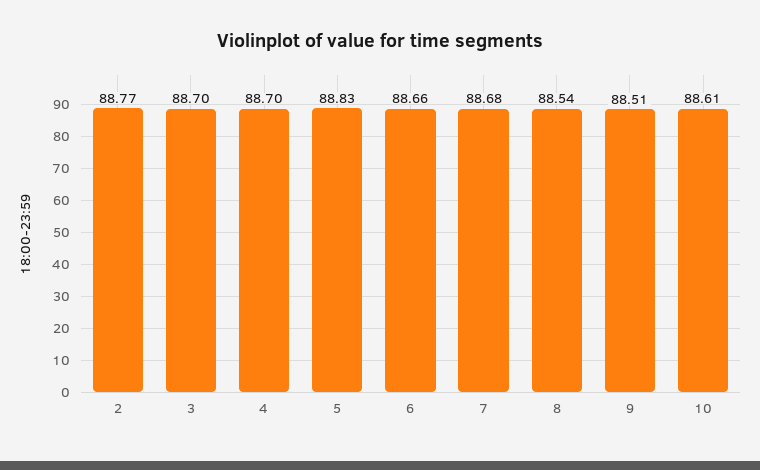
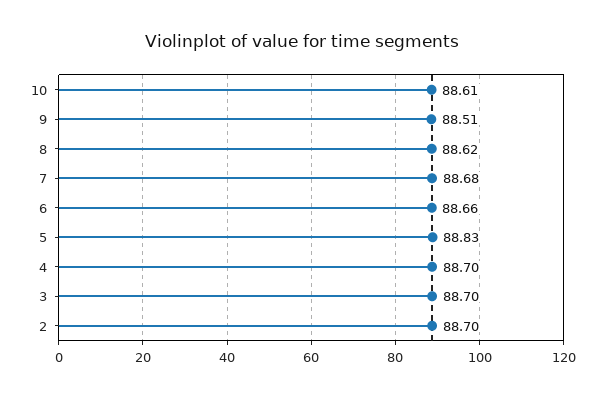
2: 88.77 -> 88.7
8: 88.54 -> 88.62

